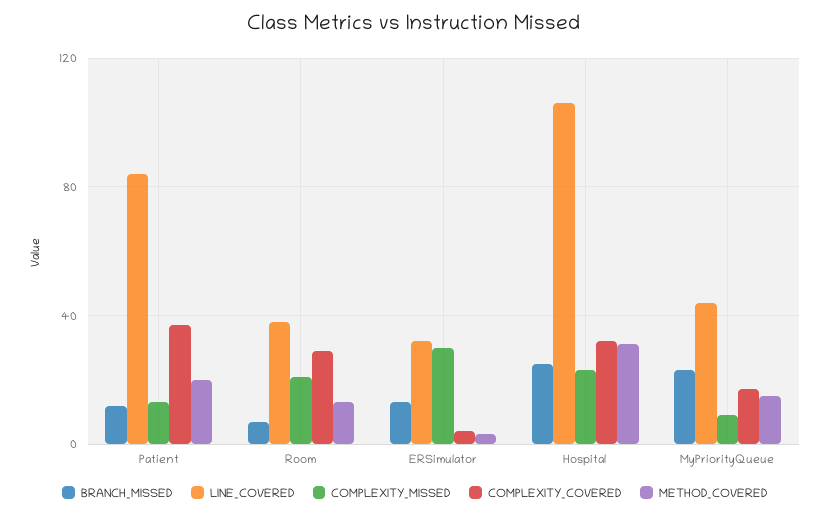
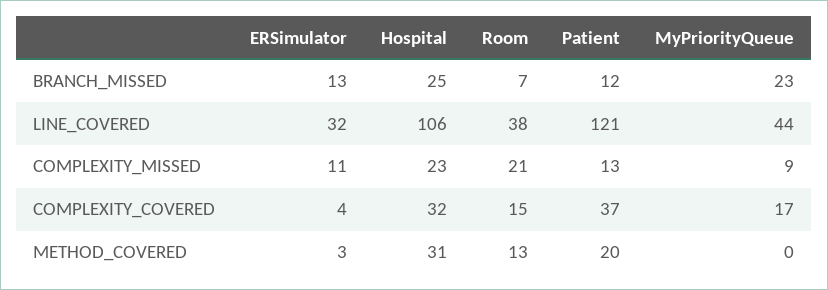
LINE_COVERED, Patient: 85 -> 121
COMPLEXITY_COVERED, Room: 30 -> 15
COMPLEXITY_MISSED, ERSimulator: 30 -> 11
METHOD_COVERED, MyPriorityQueue: 15 -> 0

